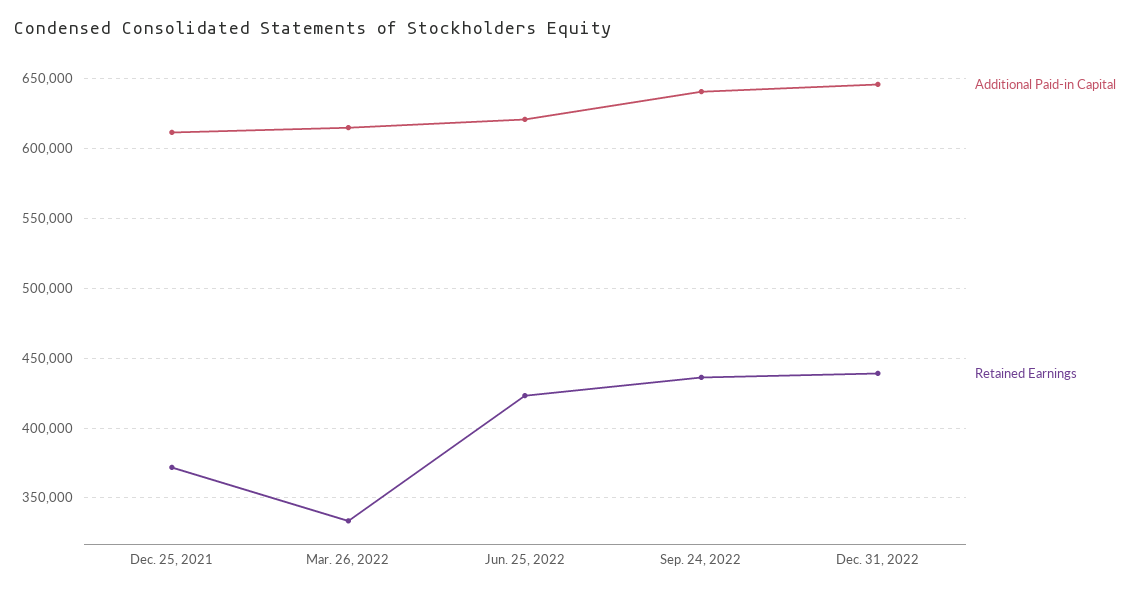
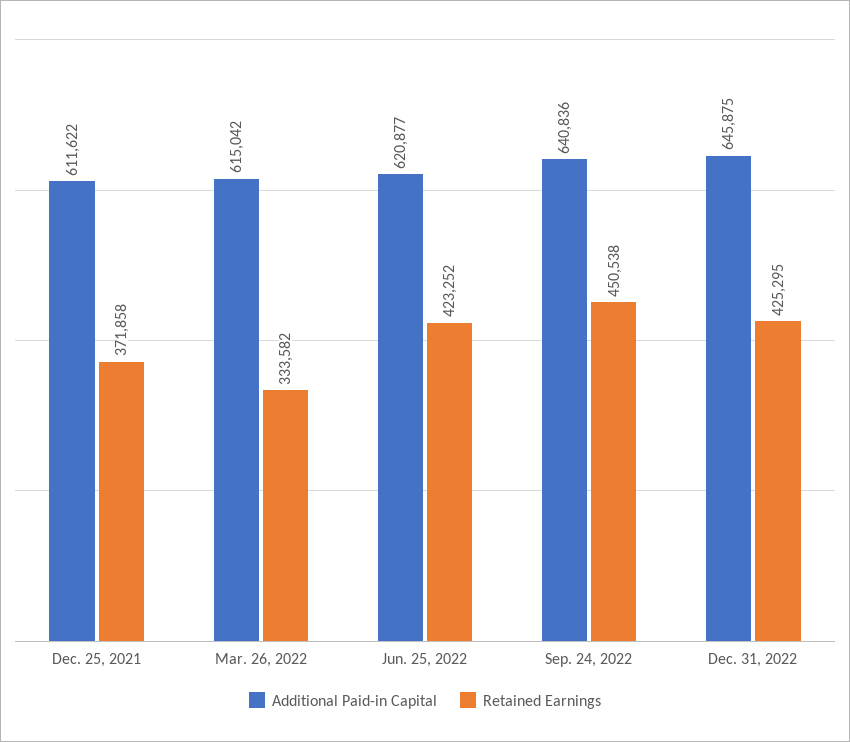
Retained Earnings, Sep. 24, 2022: 435000 -> 450538
Retained Earnings, Dec. 31, 2022: 440000 -> 425295

